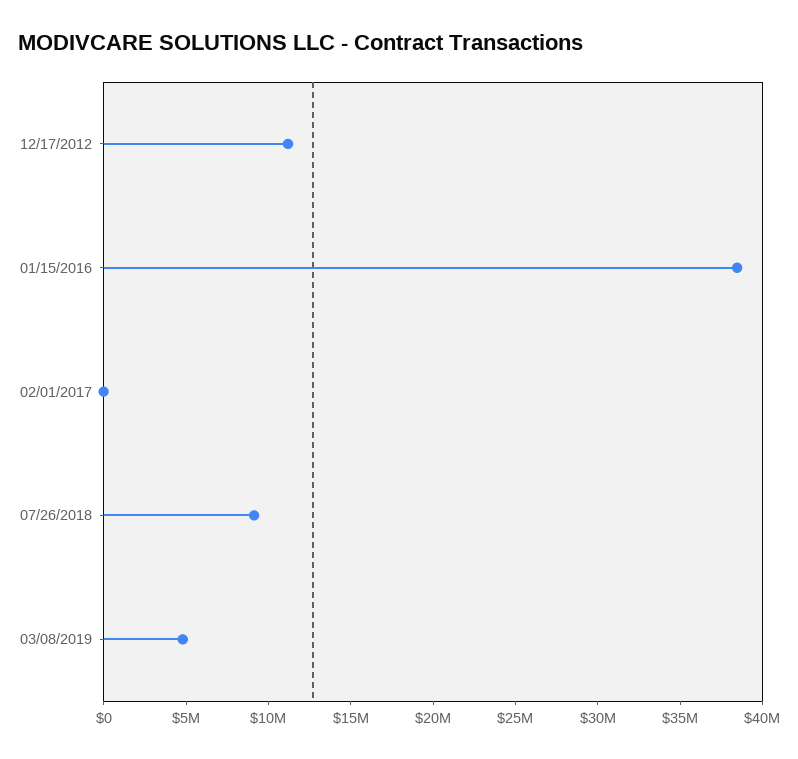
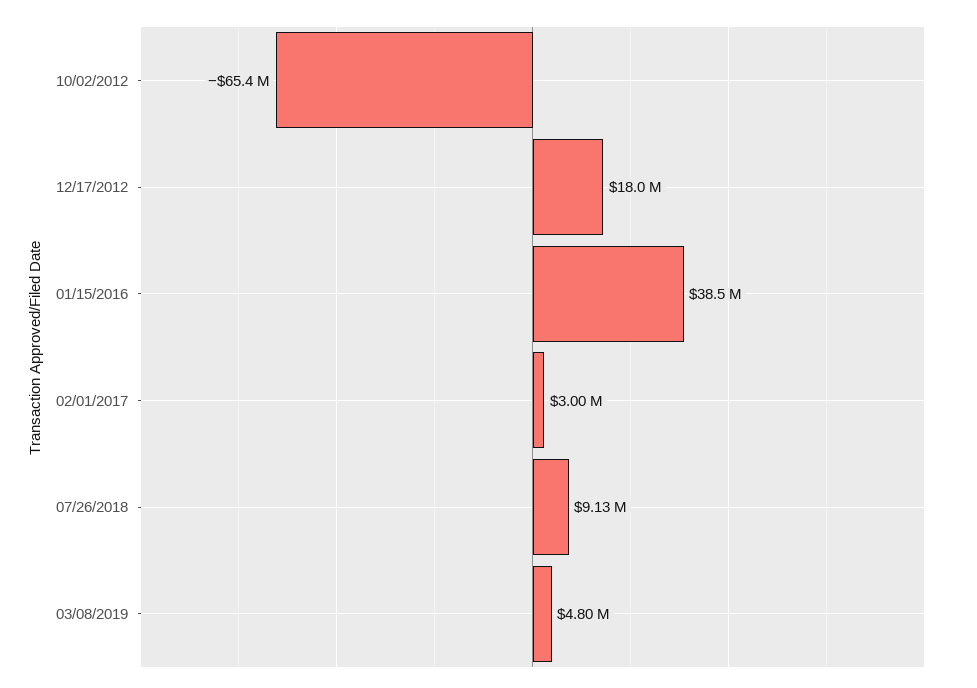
12/17/2012: 11000000 -> 18000000
02/01/2017: 0 -> 3000000
10/02/2012: none -> -65400000

